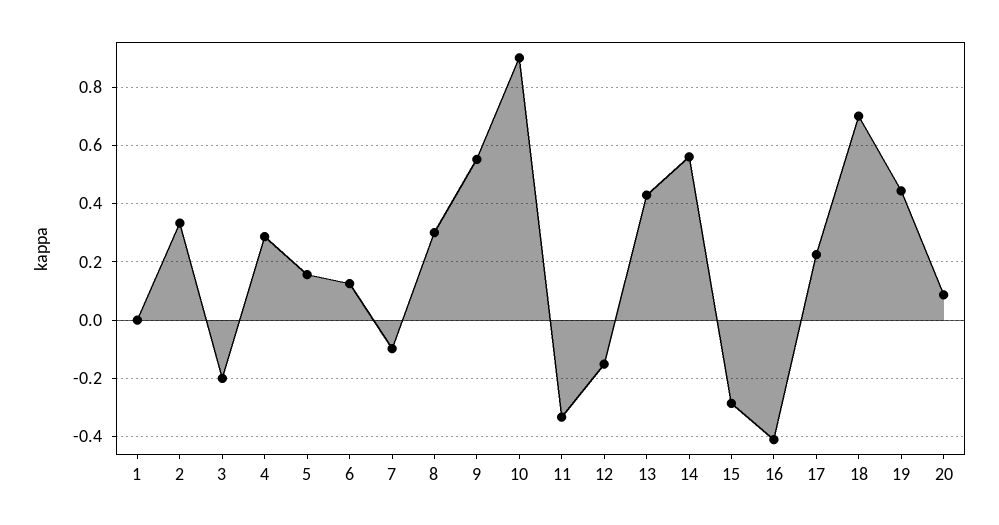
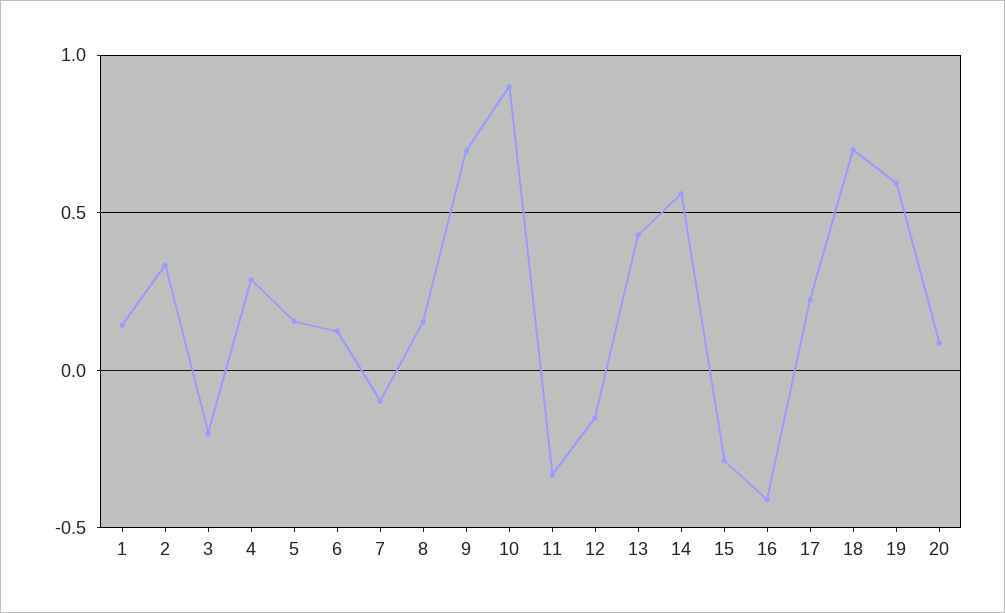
1: 0 -> 0.15
8: 0.3 -> 0.15
9: 0.55 -> 0.7
19: 0.45 -> 0.6

